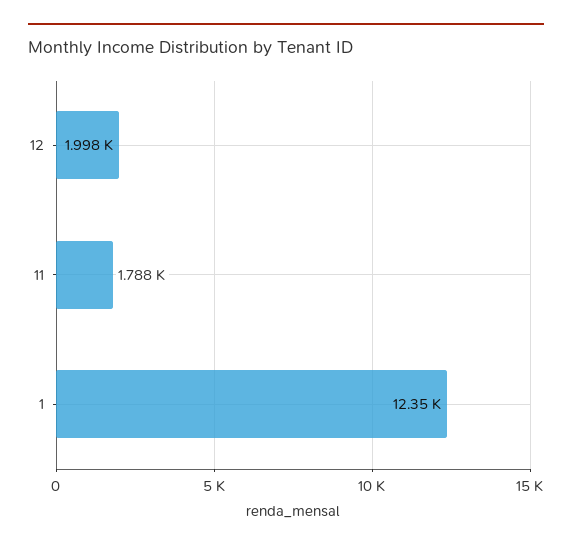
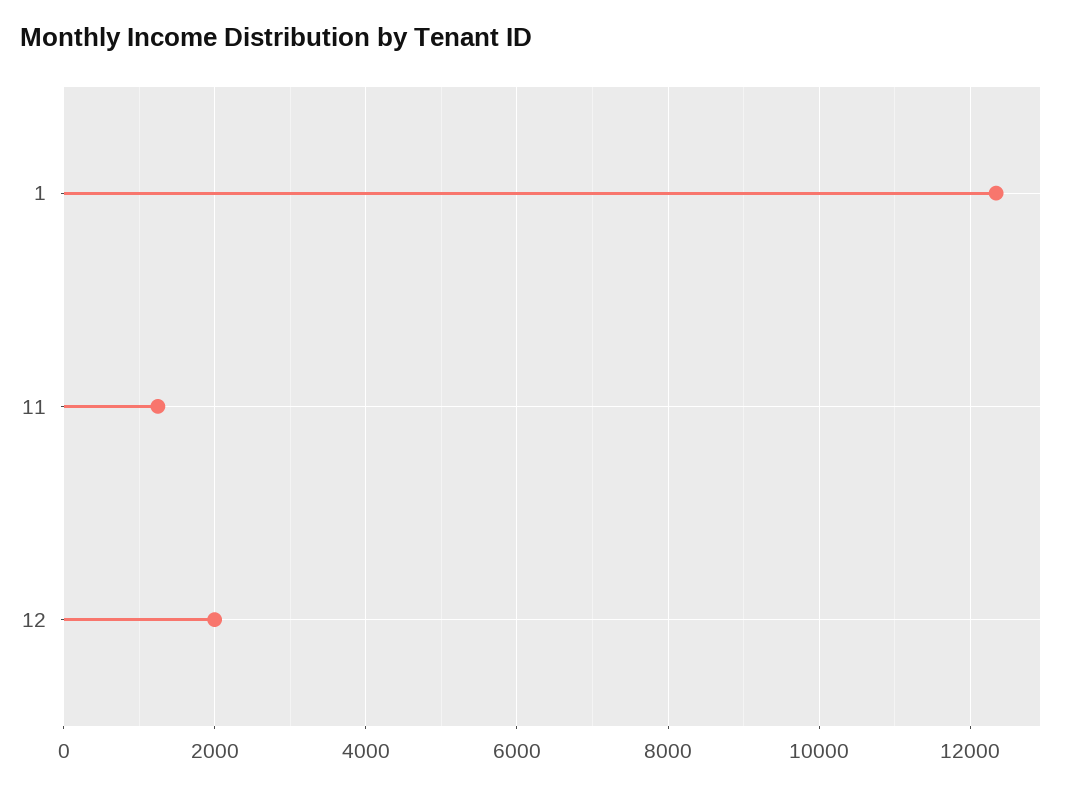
11: 1788 -> 1200

